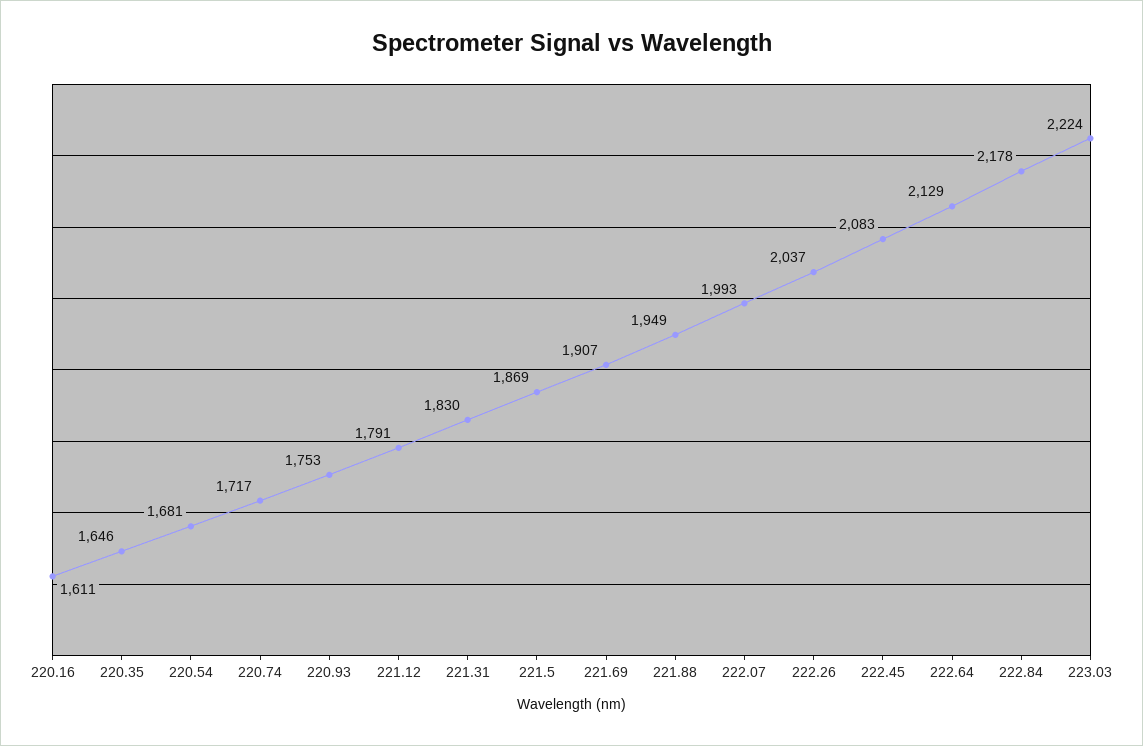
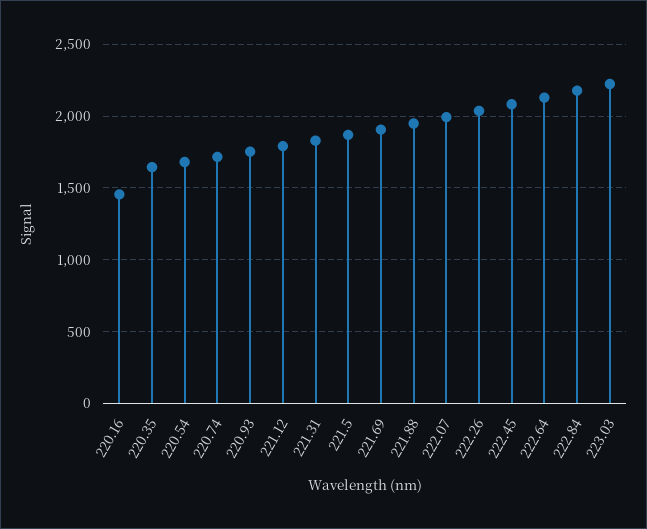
220.16: 1611 -> 1450

